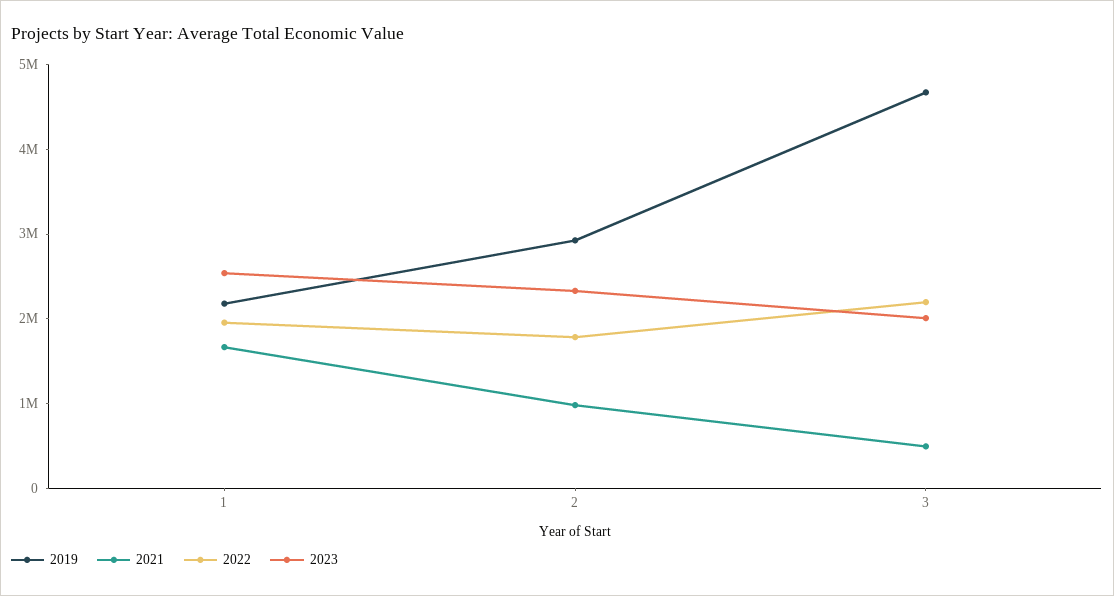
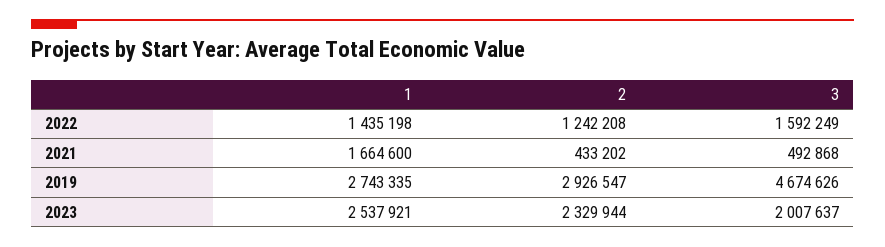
2019, 1: 2200000 -> 2743335
2022, 1: 2000000 -> 1435198
2021, 2: 1000000 -> 433202
2022, 2: 1800000 -> 1242208
2022, 3: 2200000 -> 1592249

